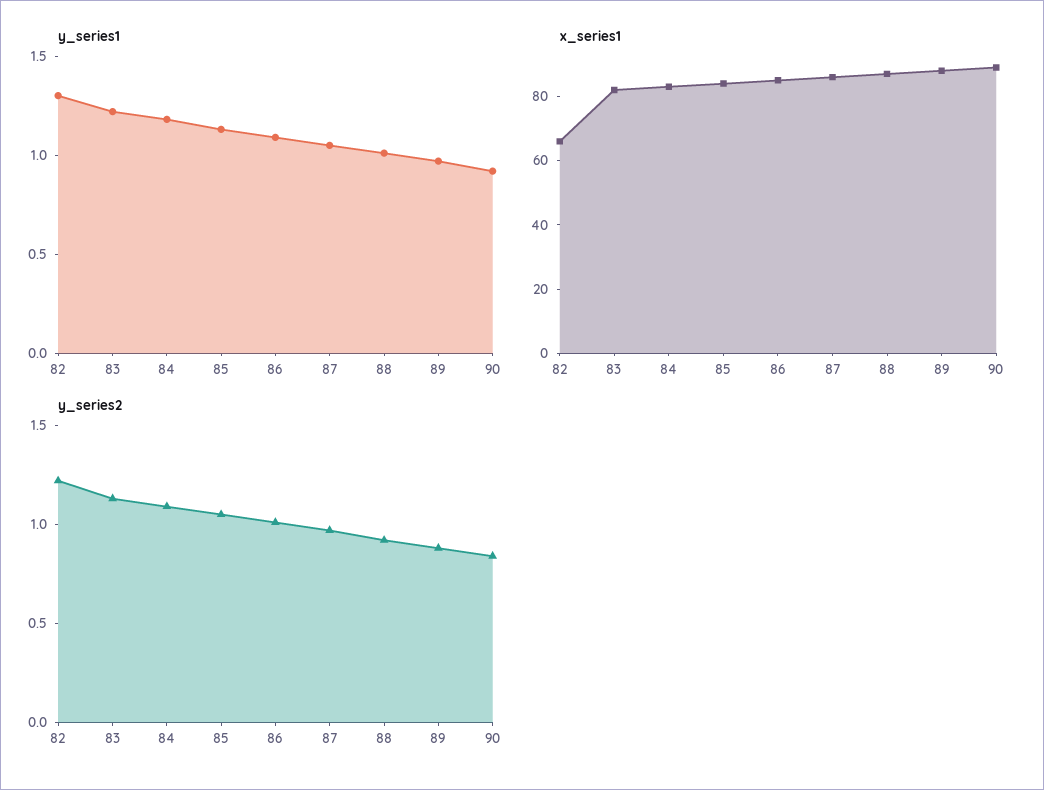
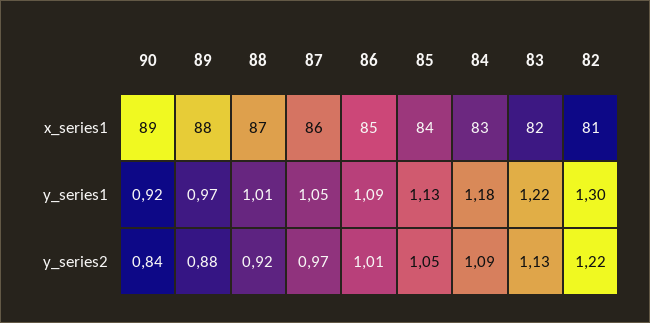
x_series1, 82: 65 -> 81

